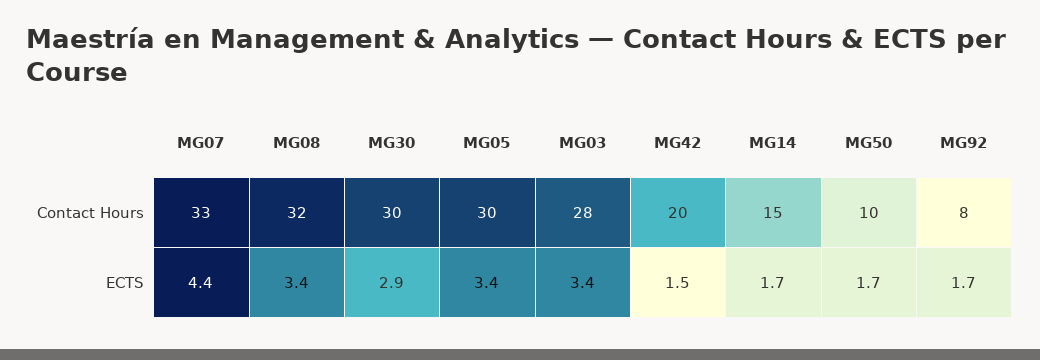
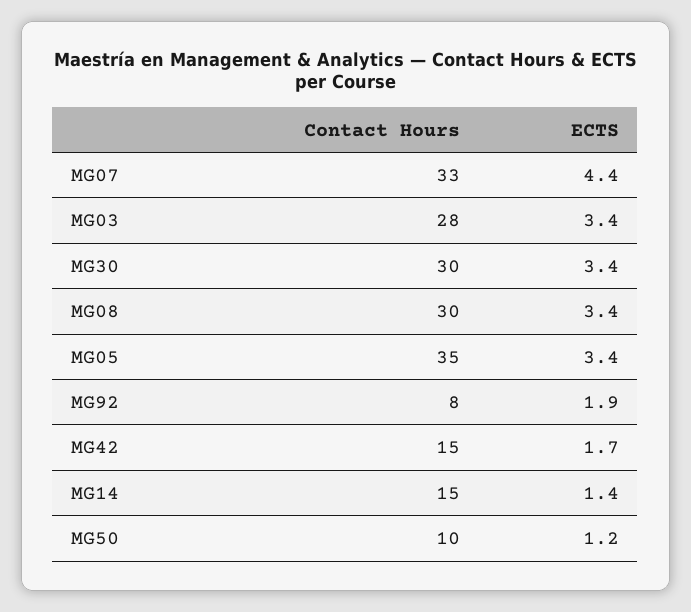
MG08, Contact Hours: 32 -> 30
MG05, Contact Hours: 30 -> 35
MG42, Contact Hours: 20 -> 15
MG30, ECTS: 2.9 -> 3.4
MG42, ECTS: 1.5 -> 1.7
MG14, ECTS: 1.7 -> 1.4
MG50, ECTS: 1.7 -> 1.2
MG92, ECTS: 1.7 -> 1.9

